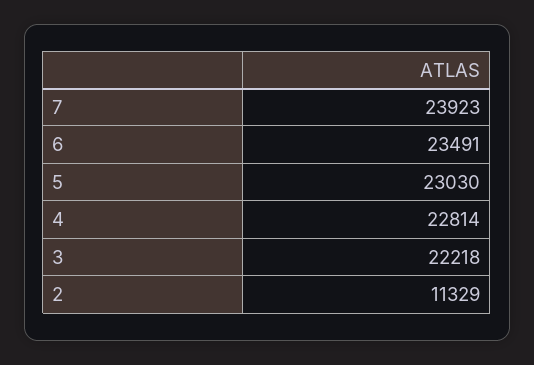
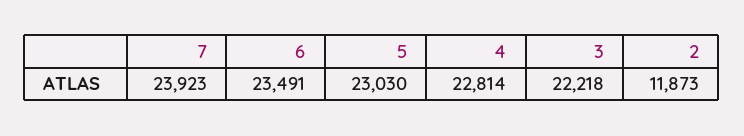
2: 11329 -> 11873

